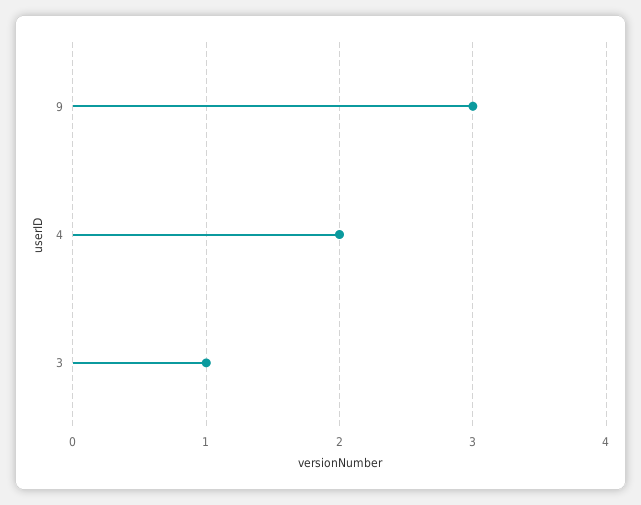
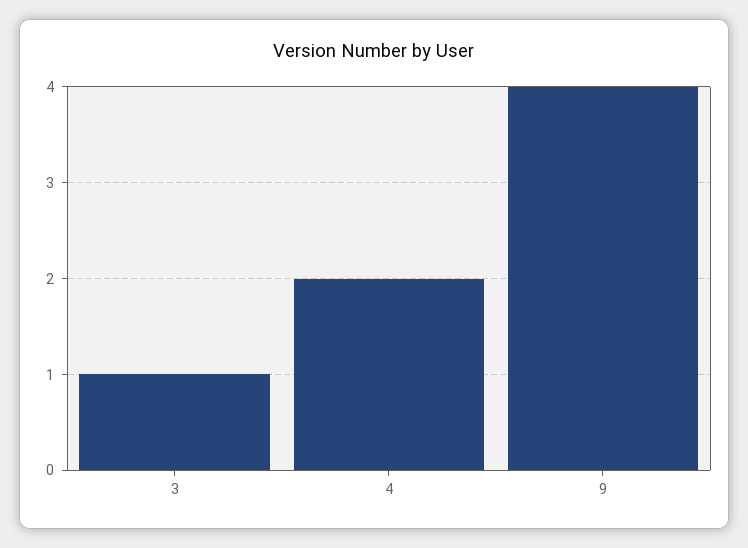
9: 3 -> 4

